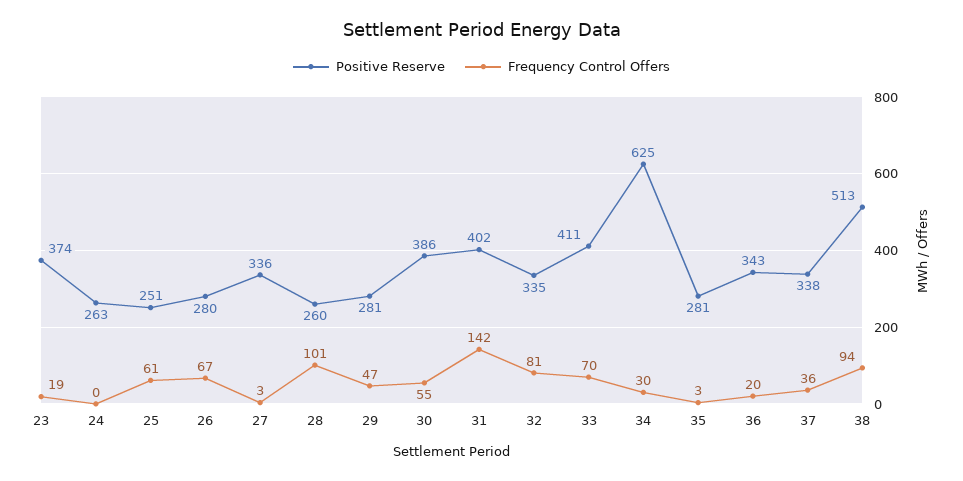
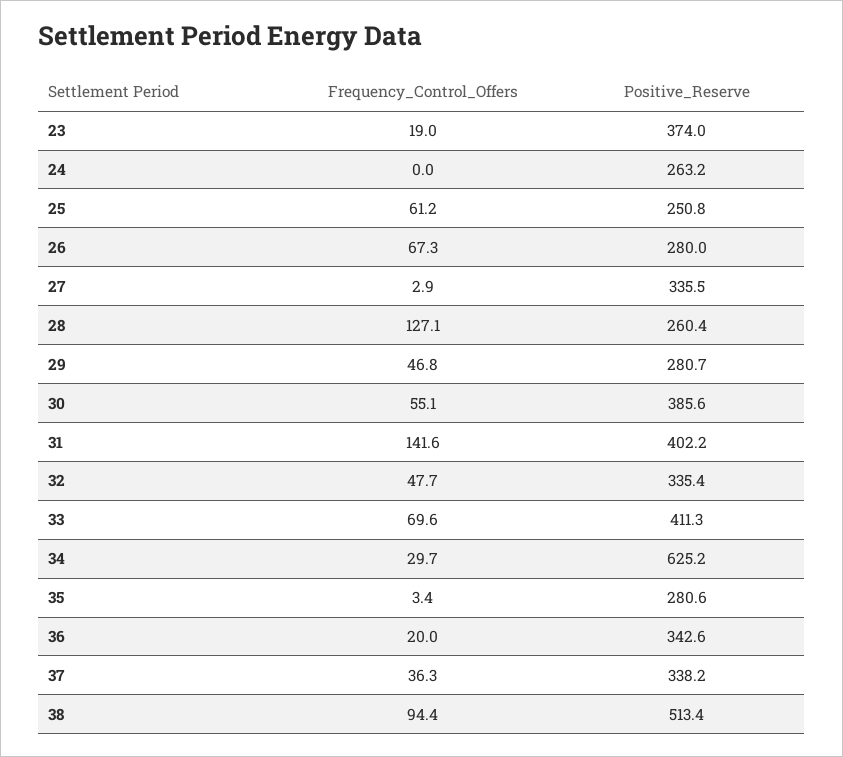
Frequency Control Offers, 28: 101 -> 127.1
Frequency Control Offers, 32: 81 -> 47.7

